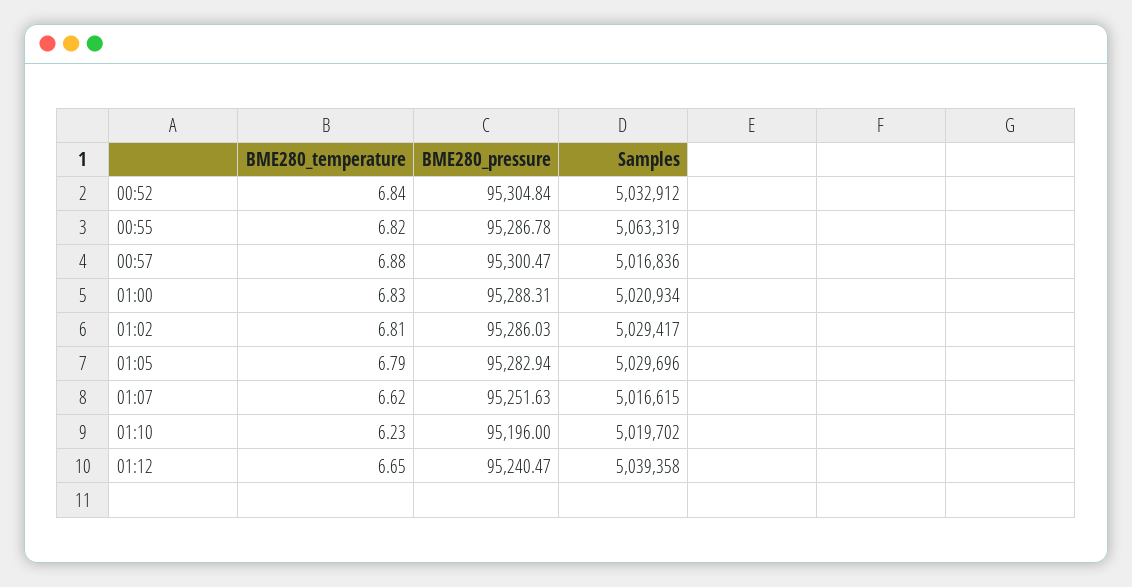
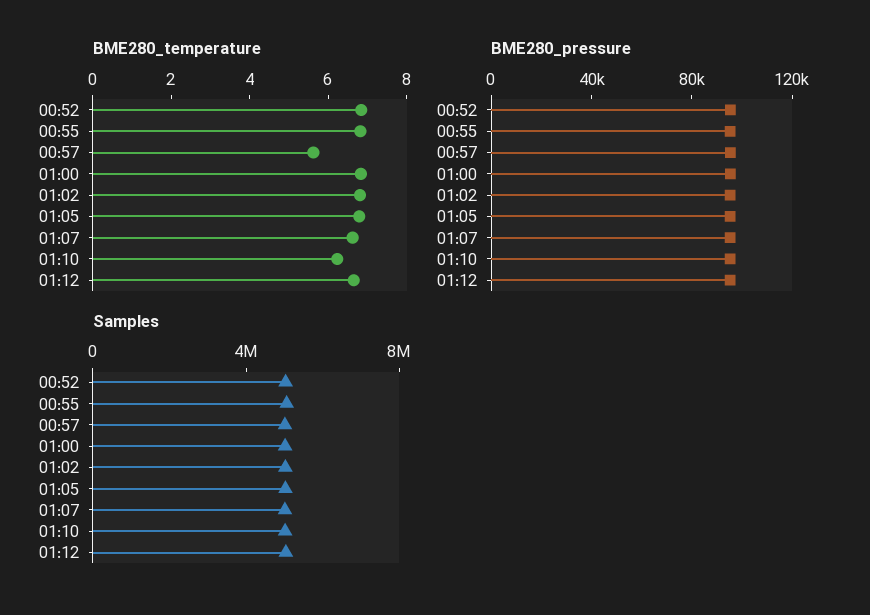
BME280_temperature, 00:57: 6.88 -> 5.5

